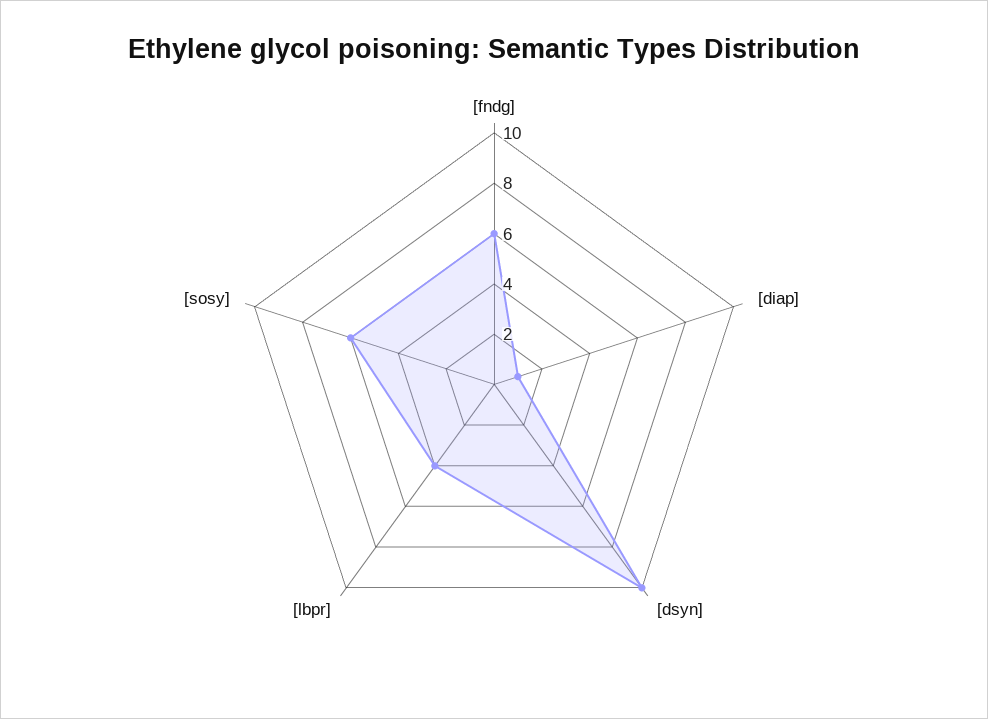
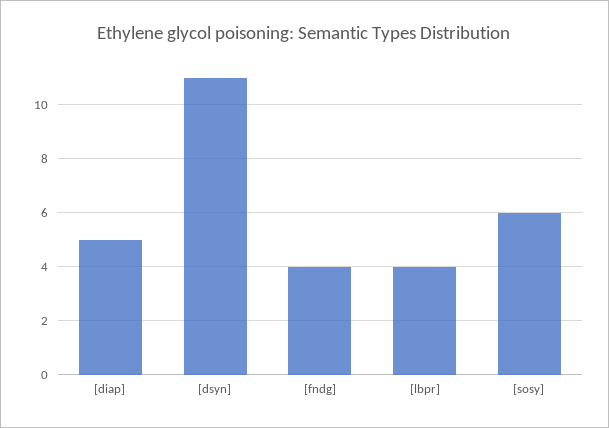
[fndg]: 6 -> 4
[diap]: 1 -> 5
[dsyn]: 10 -> 11

